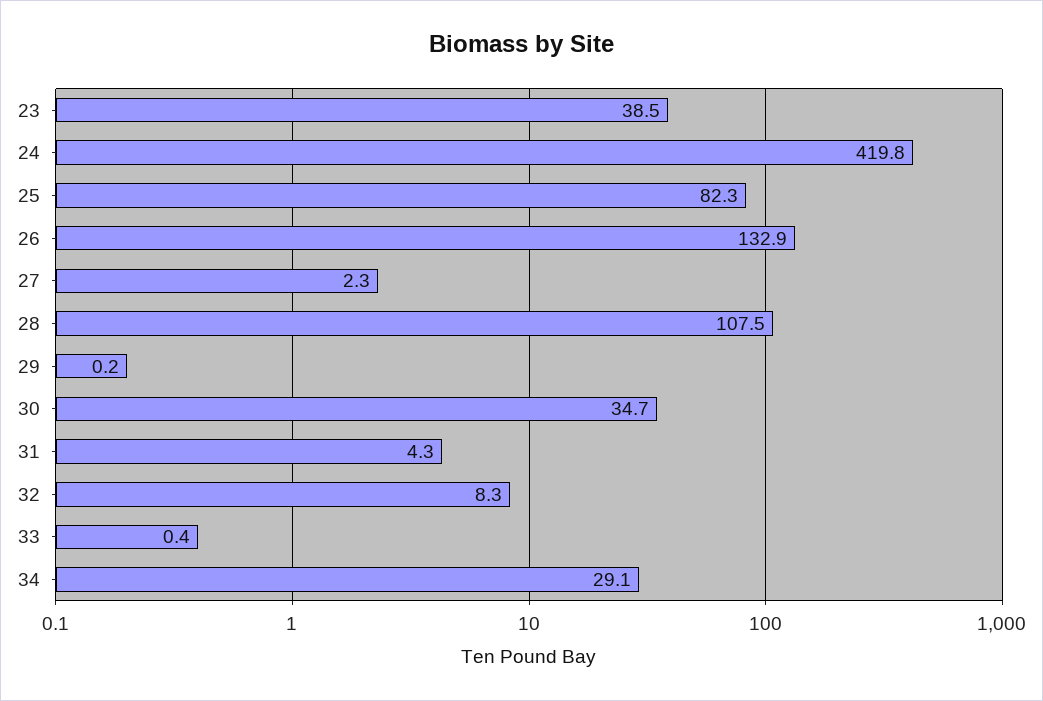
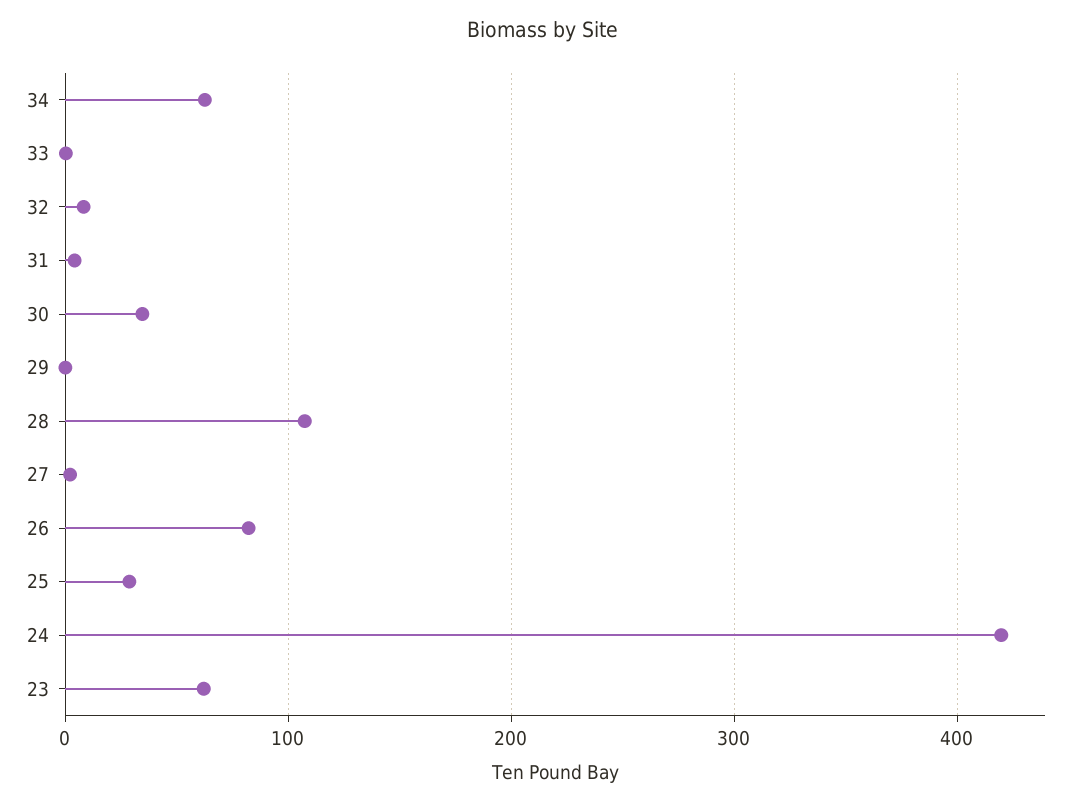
23: 38.5 -> 60
25: 82.3 -> 30
26: 132.9 -> 80
34: 29.1 -> 60

